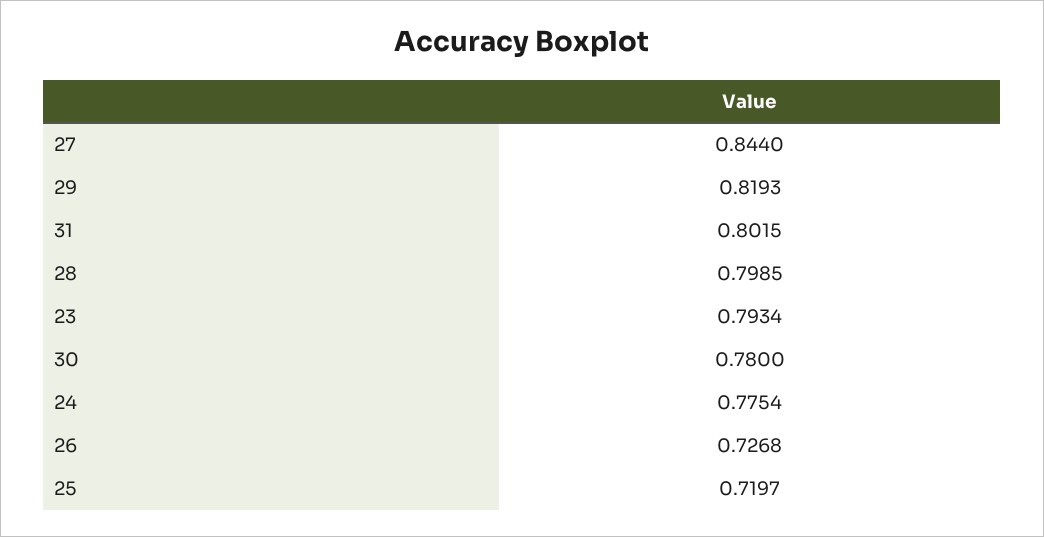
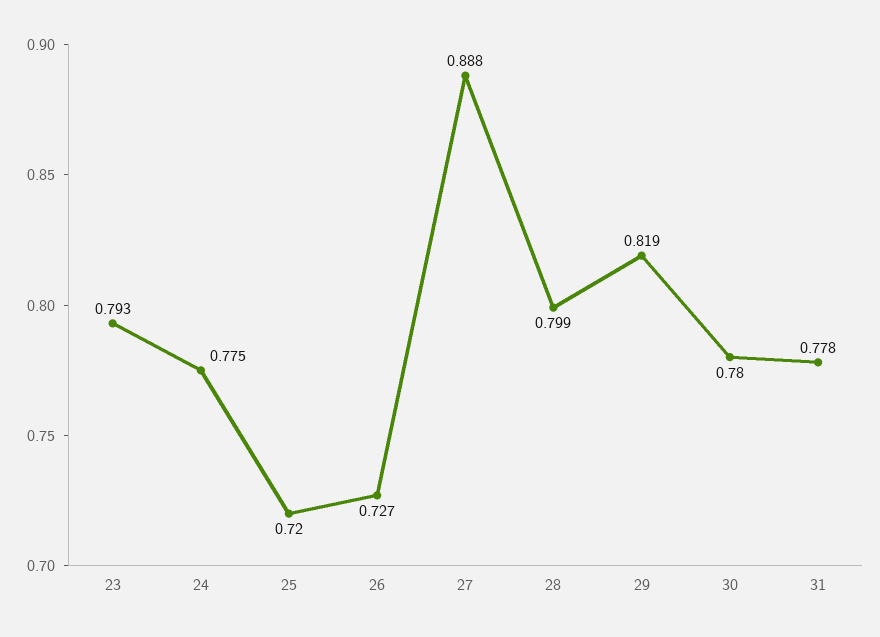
27: 0.844 -> 0.888
31: 0.8015 -> 0.778

